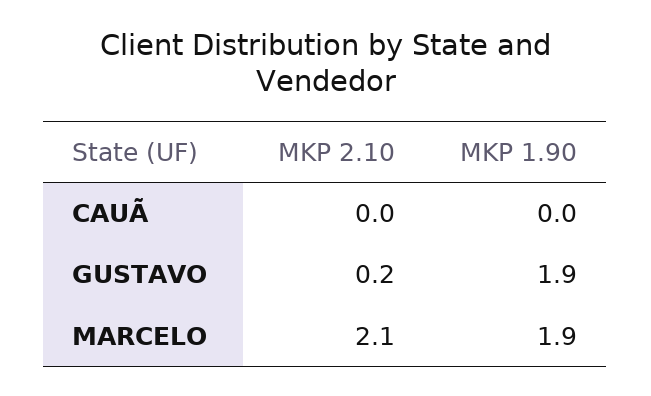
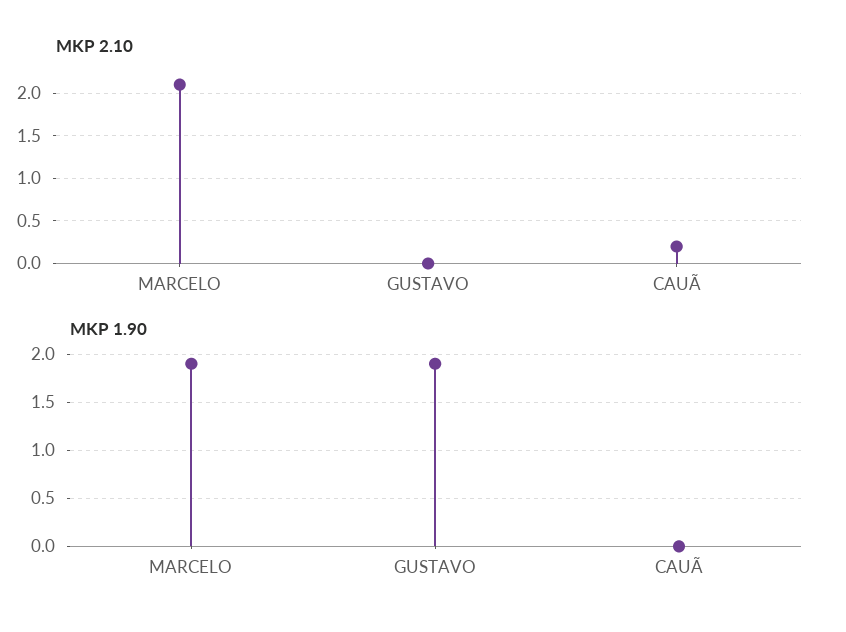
MKP 2.10, CAUÃ: 0 -> 0.2
MKP 2.10, GUSTAVO: 0.2 -> 0

